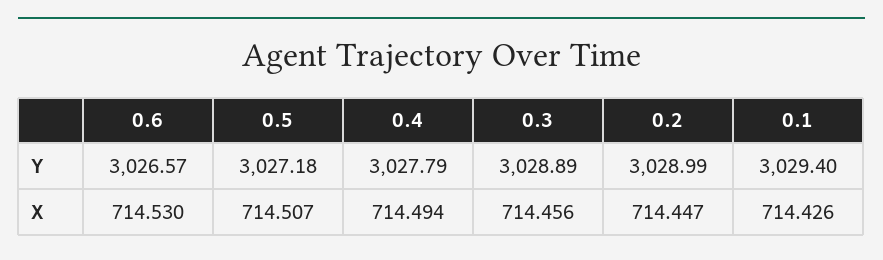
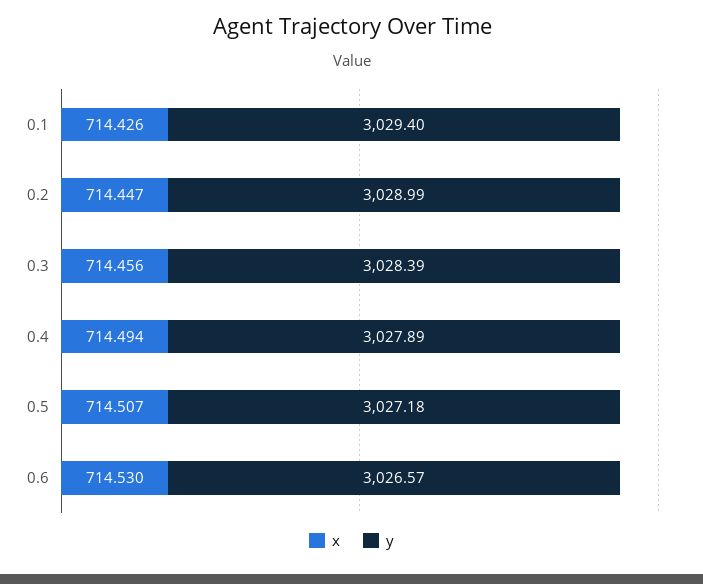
Y, 0.4: 3027.79 -> 3027.89
Y, 0.3: 3028.89 -> 3028.39

